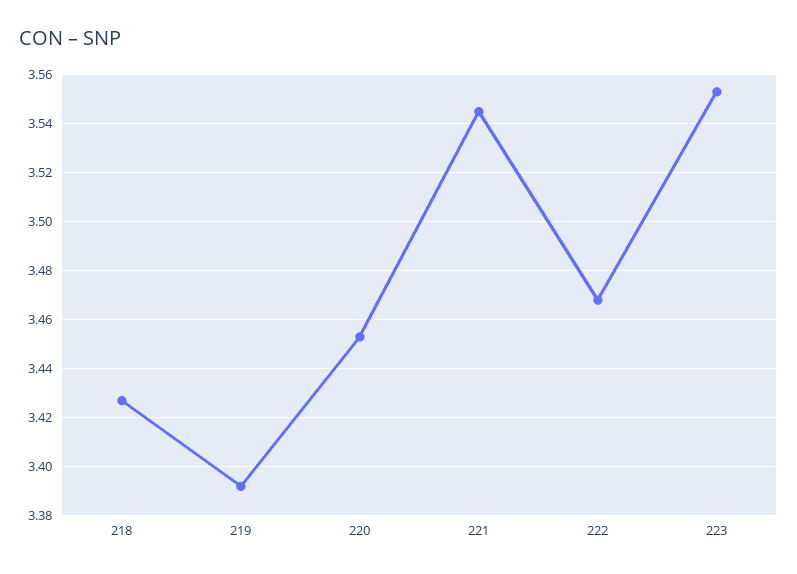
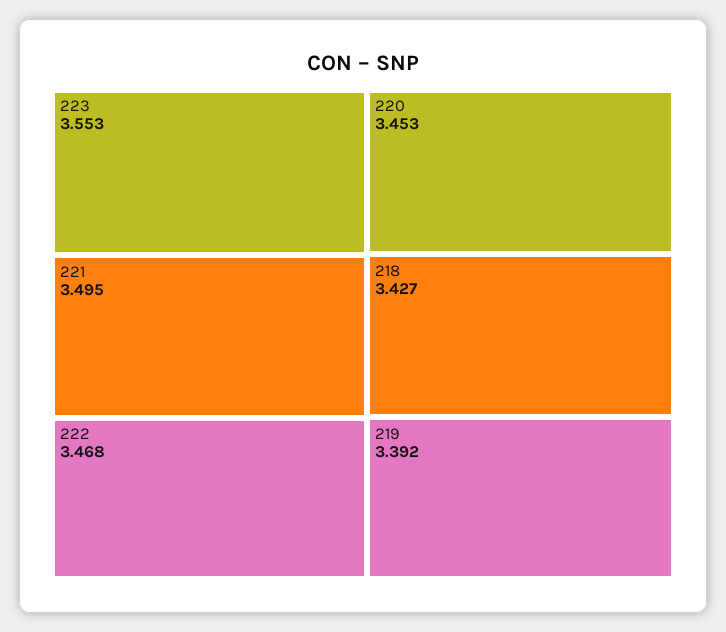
221: 3.545 -> 3.495

